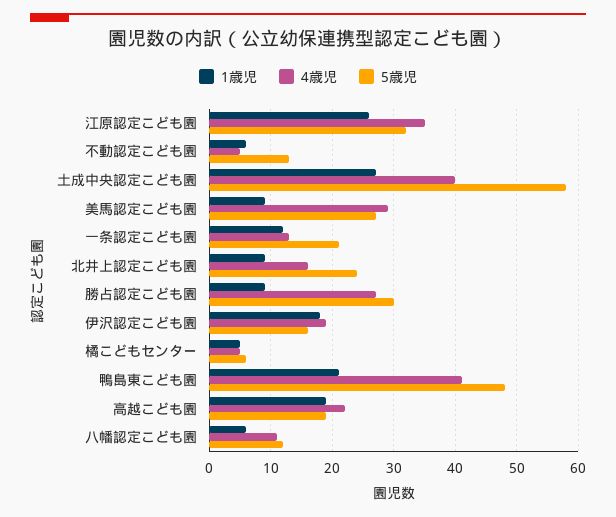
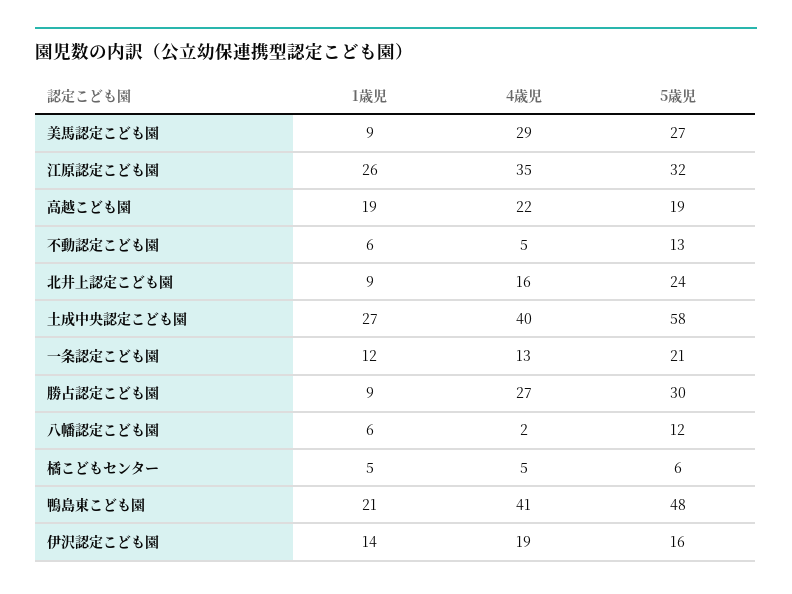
1歳児, 伊沢認定こども園: 18 -> 14
4歳児, 八幡認定こども園: 11 -> 2

